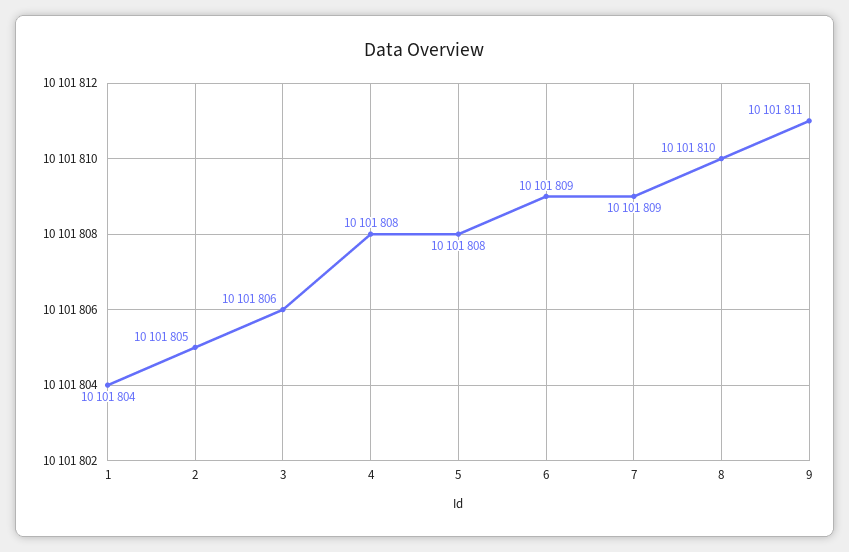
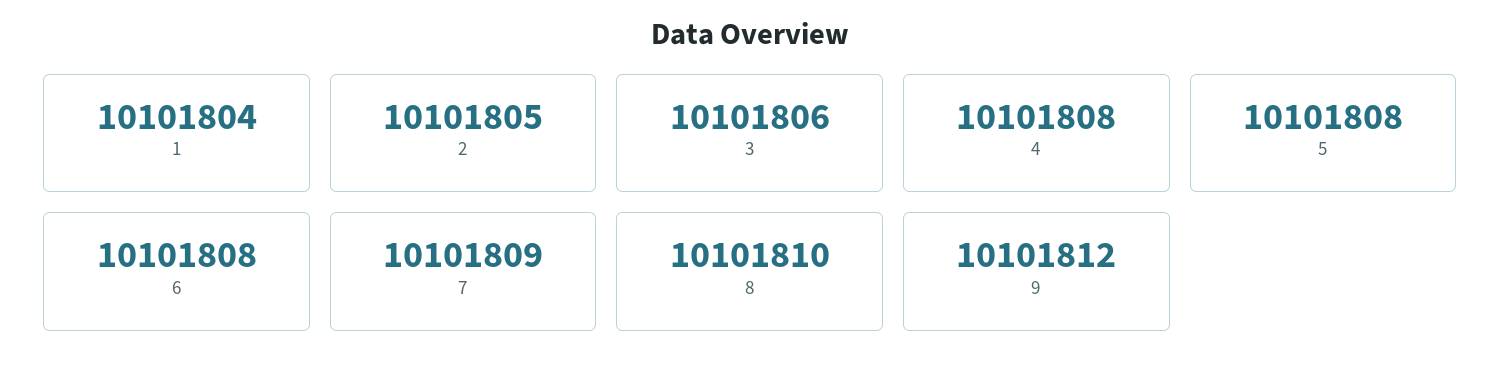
6: 10101809 -> 10101808
9: 10101811 -> 10101812

